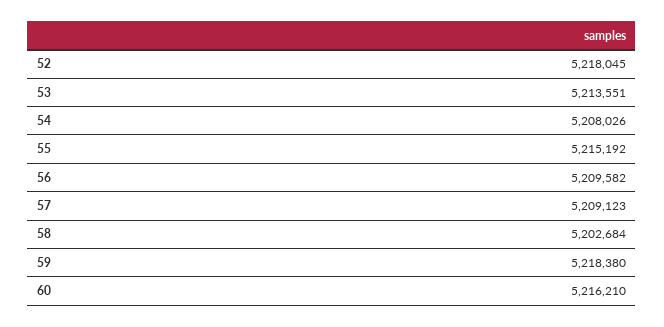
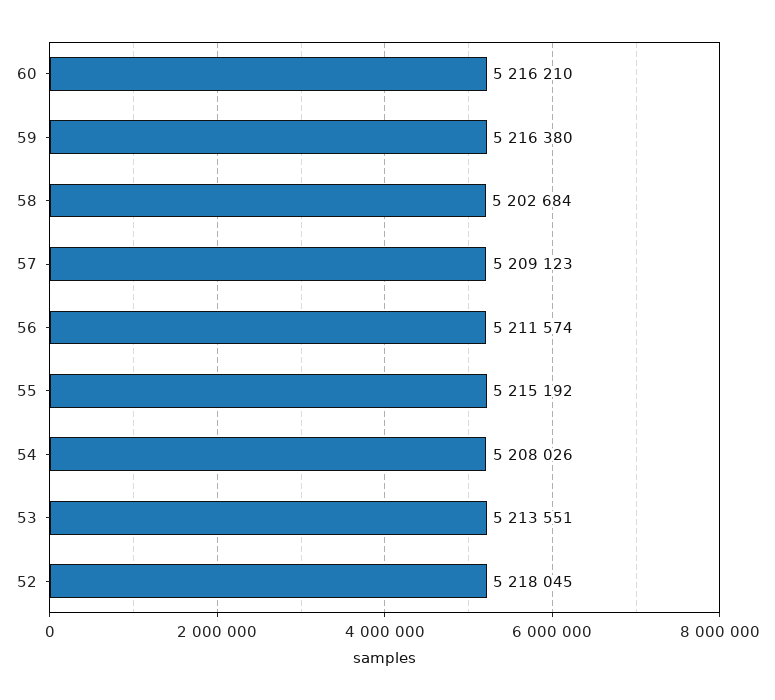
56: 5209582 -> 5211574
59: 5218380 -> 5216380

